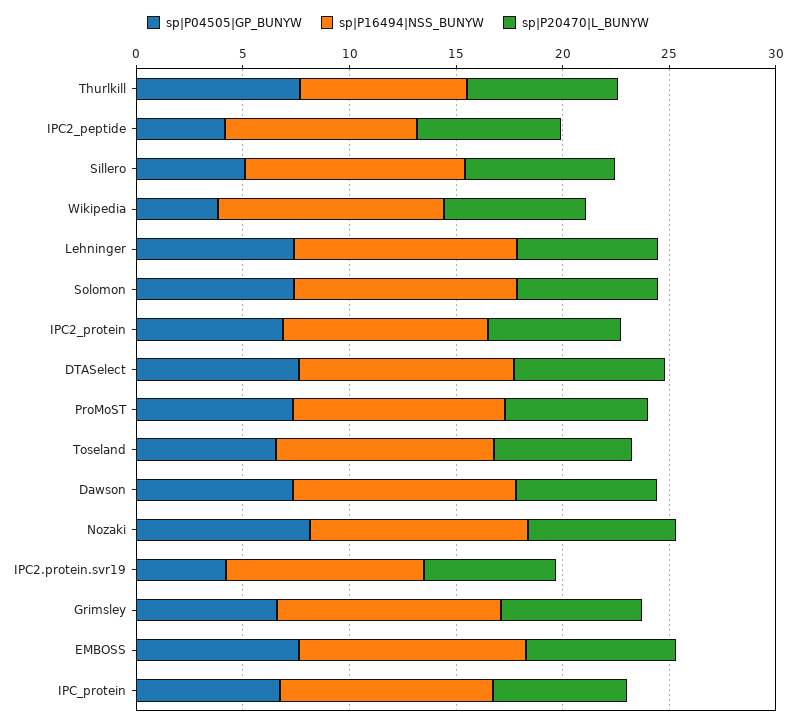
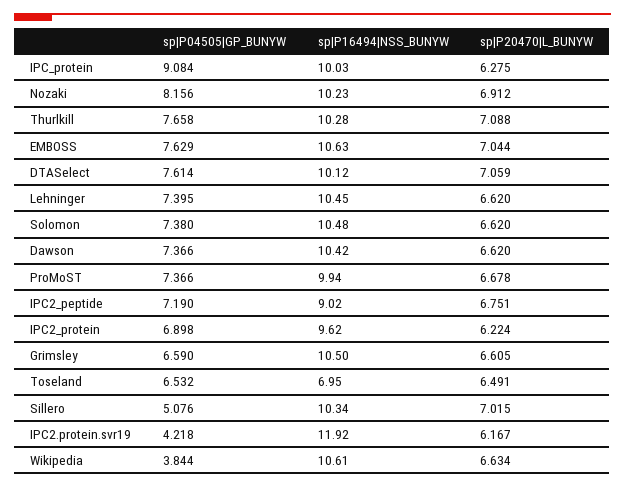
sp|P16494|NSS_BUNYW, Thurlkill: 8 -> 10.28
sp|P04505|GP_BUNYW, IPC2_peptide: 4 -> 7.19
sp|P16494|NSS_BUNYW, Toseland: 10 -> 6.95
sp|P16494|NSS_BUNYW, IPC2.protein.svr19: 9 -> 11.92
sp|P04505|GP_BUNYW, IPC_protein: 7 -> 9.084

